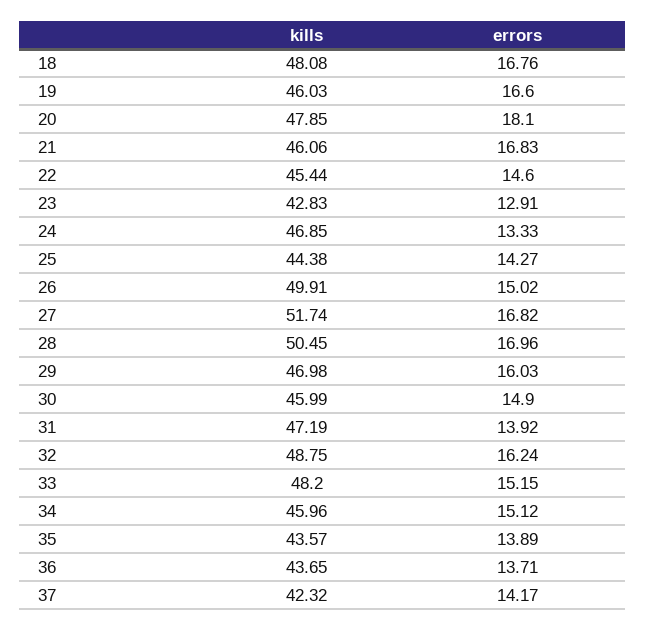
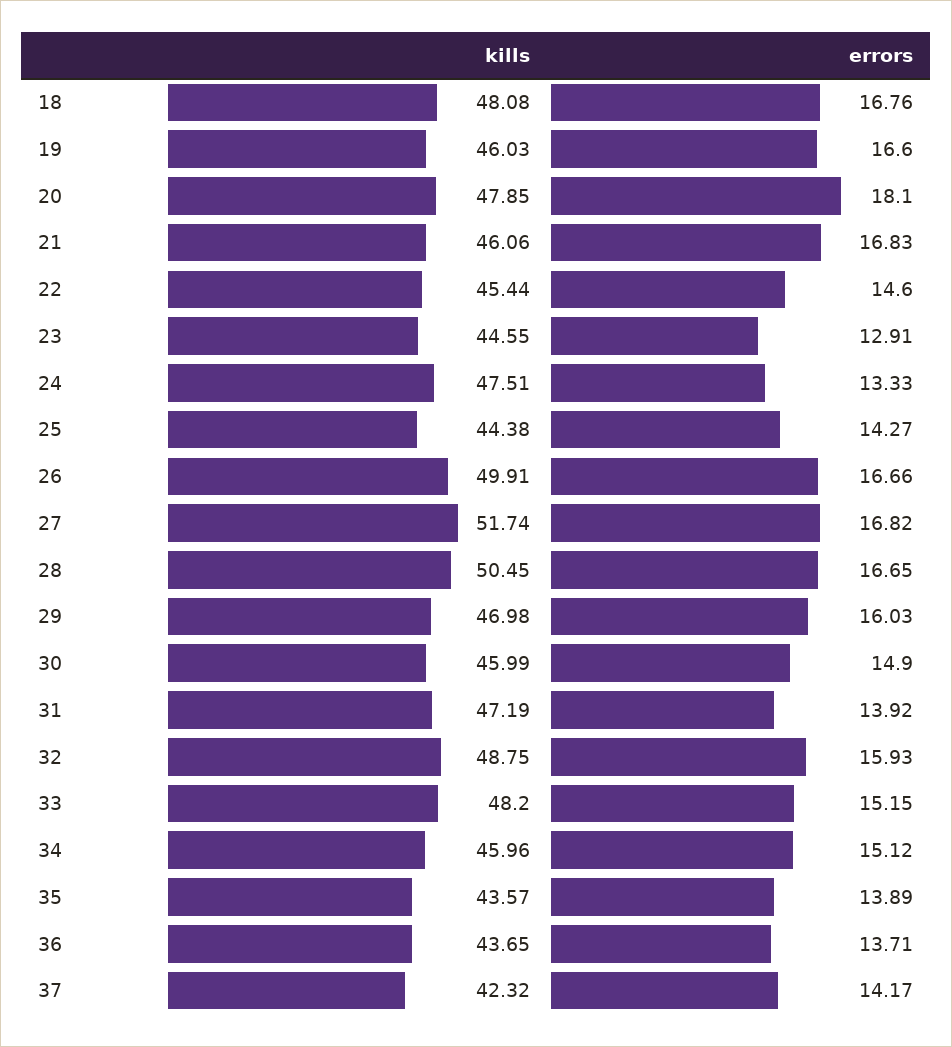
kills, 23: 42.83 -> 44.55
kills, 24: 46.85 -> 47.51
errors, 26: 15.02 -> 16.66
errors, 28: 16.96 -> 16.65
errors, 32: 16.24 -> 15.93

